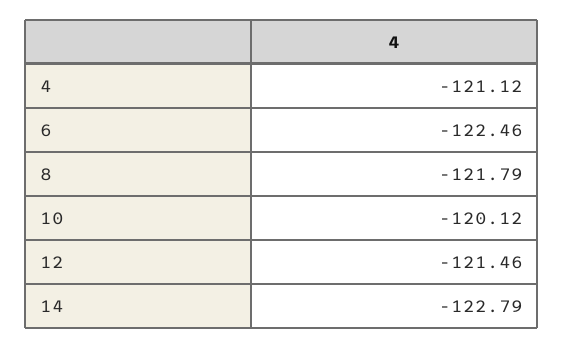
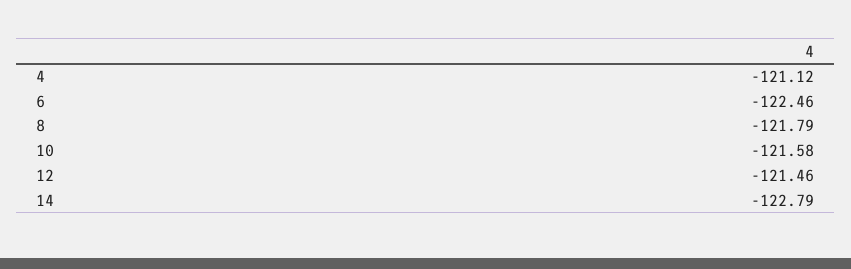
10: -120.12 -> -121.58

